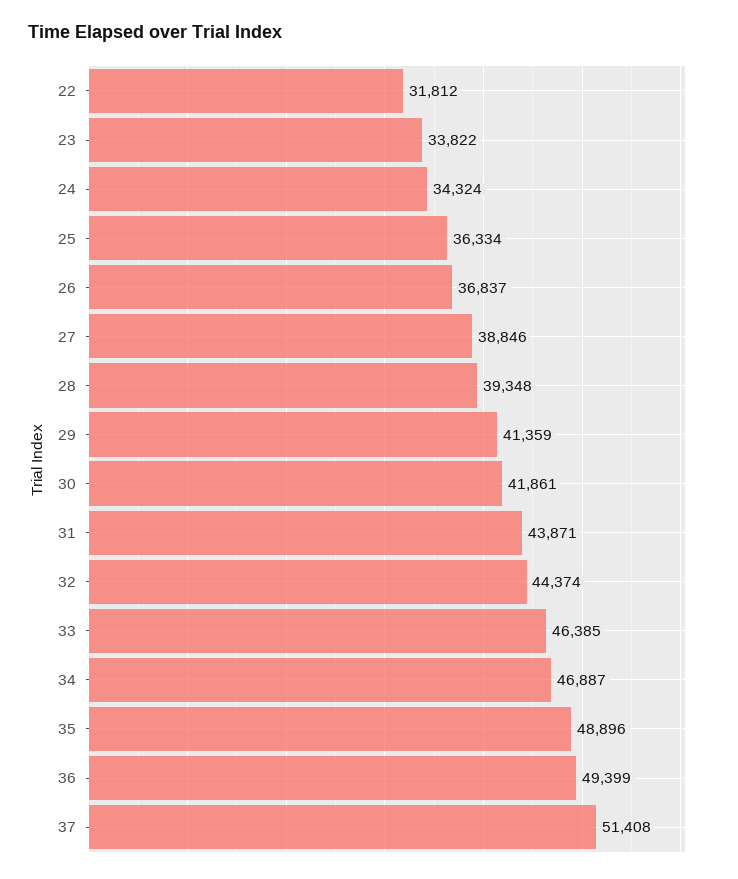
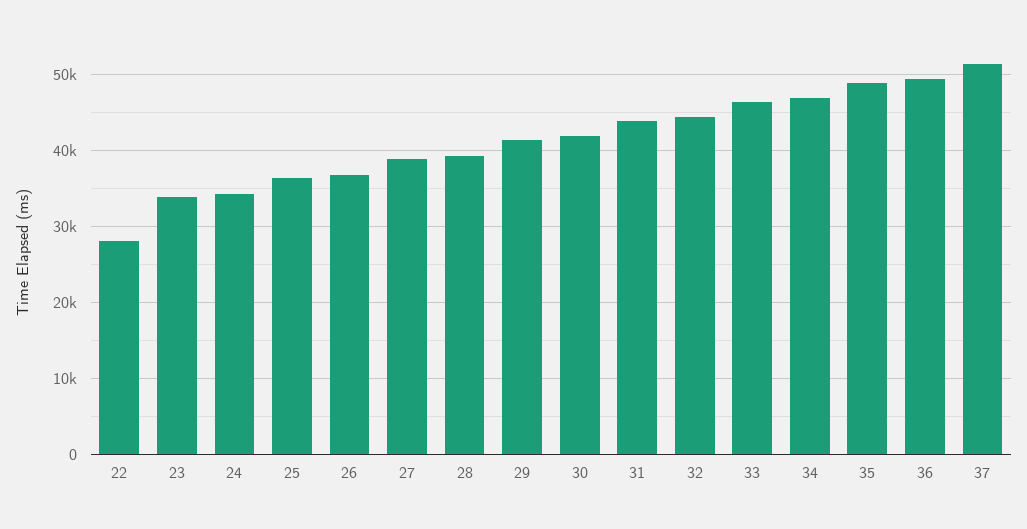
22: 31812 -> 28000

